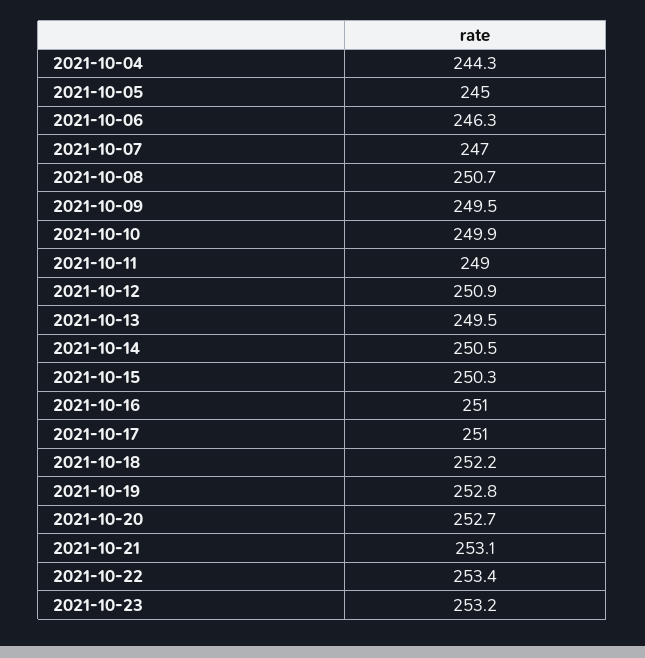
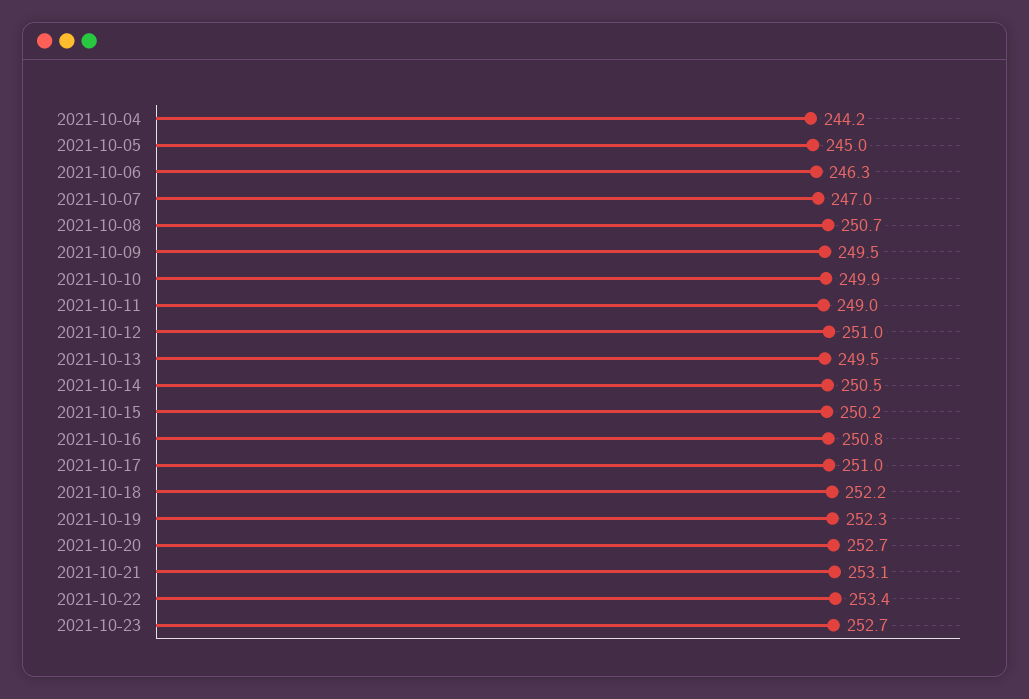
2021-10-04: 244.3 -> 244.2
2021-10-12: 250.9 -> 251
2021-10-15: 250.3 -> 250.2
2021-10-16: 251 -> 250.8
2021-10-19: 252.8 -> 252.3
2021-10-23: 253.2 -> 252.7

